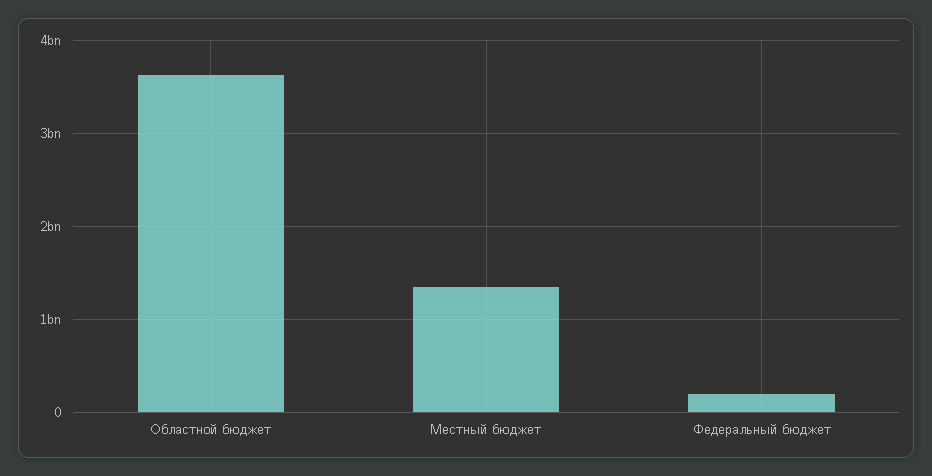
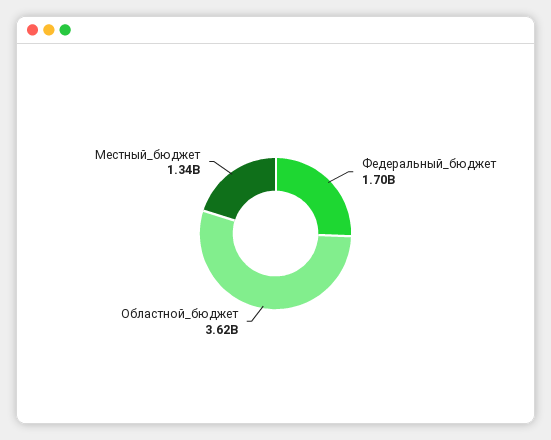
Федеральный бюджет: 200000000 -> 1700000000

